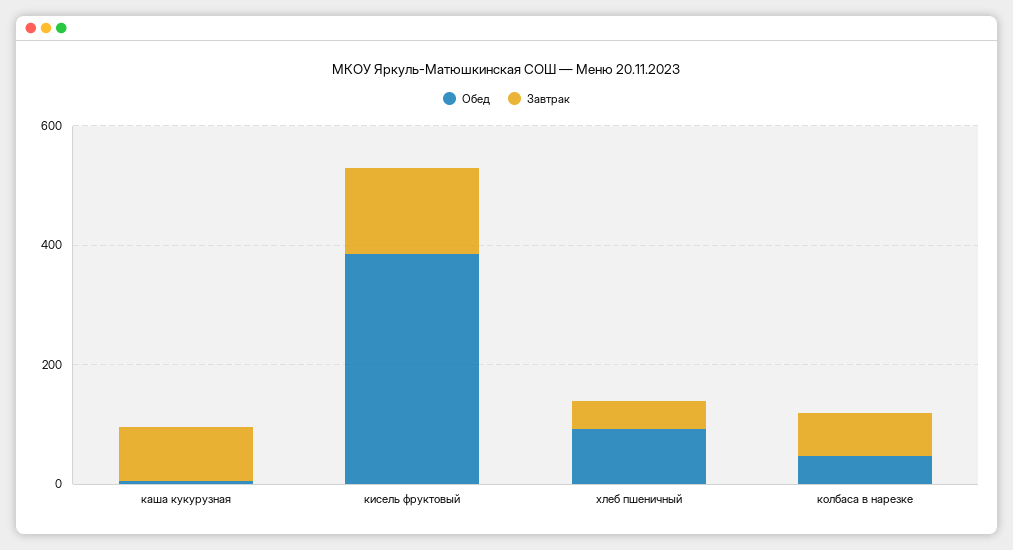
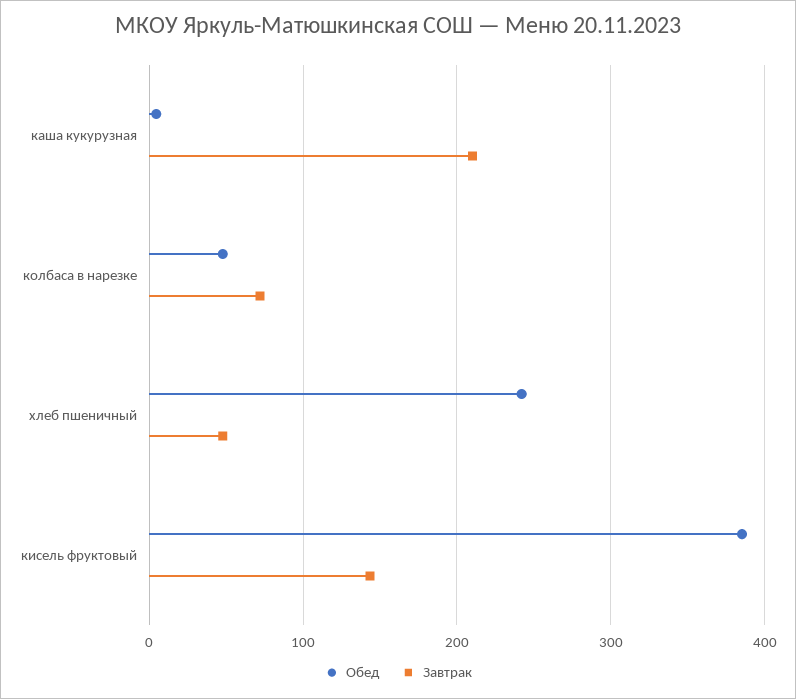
Завтрак, каша кукурузная: 100 -> 210
Обед, хлеб пшеничный: 100 -> 240

